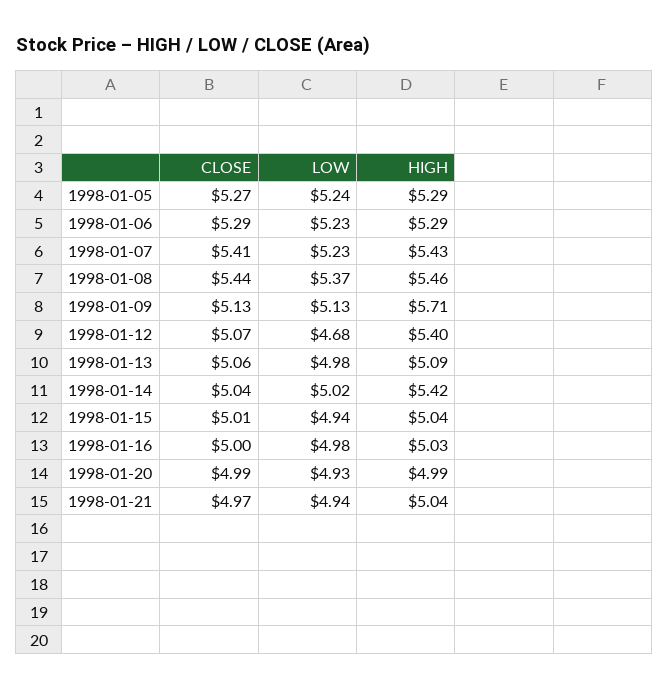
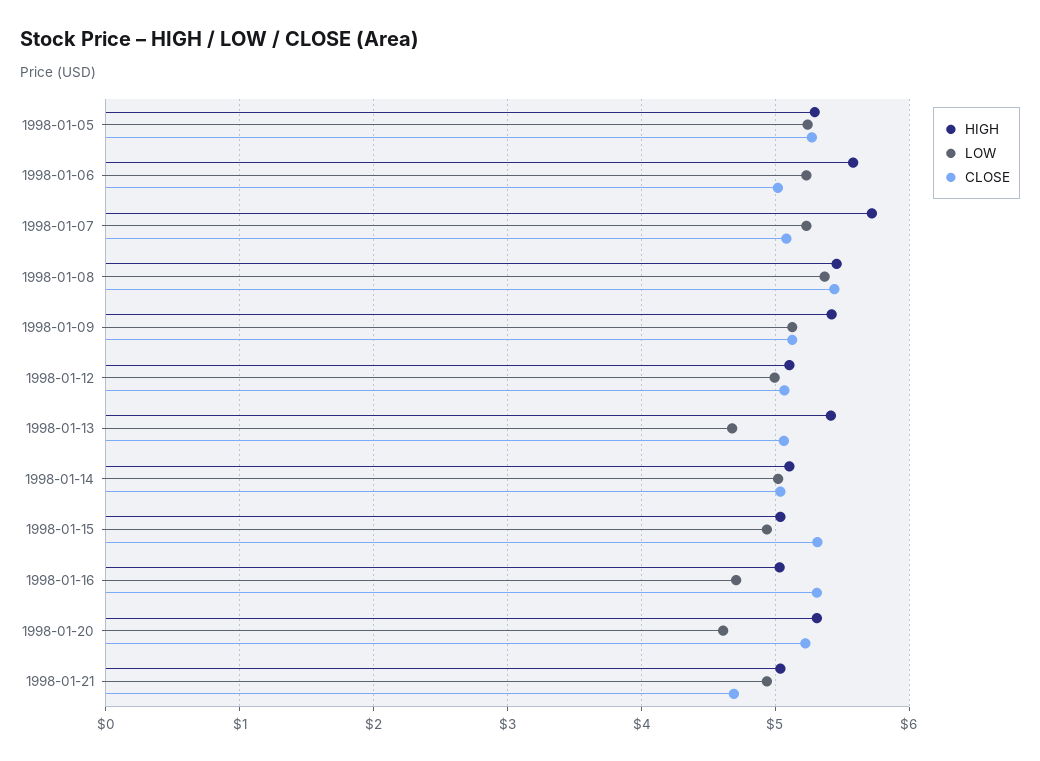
CLOSE, 1998-01-06: 5.29 -> 5
HIGH, 1998-01-06: 5.29 -> 5.6
CLOSE, 1998-01-07: 5.41 -> 5.1
HIGH, 1998-01-07: 5.43 -> 5.7
HIGH, 1998-01-09: 5.71 -> 5.4
LOW, 1998-01-12: 4.68 -> 5
HIGH, 1998-01-12: 5.4 -> 5.1
LOW, 1998-01-13: 4.98 -> 4.7
HIGH, 1998-01-13: 5.09 -> 5.4
HIGH, 1998-01-14: 5.42 -> 5.1
CLOSE, 1998-01-15: 5.01 -> 5.3
CLOSE, 1998-01-16: 5 -> 5.3
LOW, 1998-01-16: 4.98 -> 4.7
CLOSE, 1998-01-20: 4.99 -> 5.2
LOW, 1998-01-20: 4.93 -> 4.6
HIGH, 1998-01-20: 4.99 -> 5.3
CLOSE, 1998-01-21: 4.97 -> 4.7

